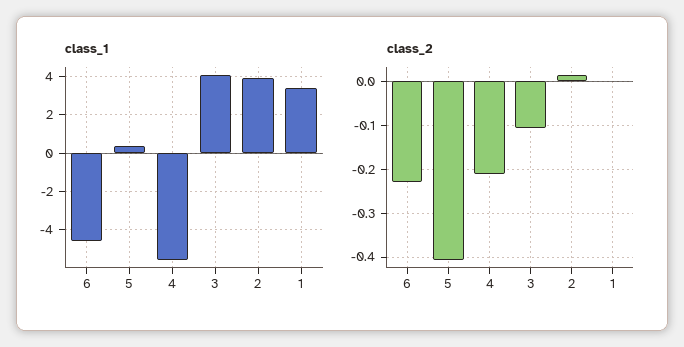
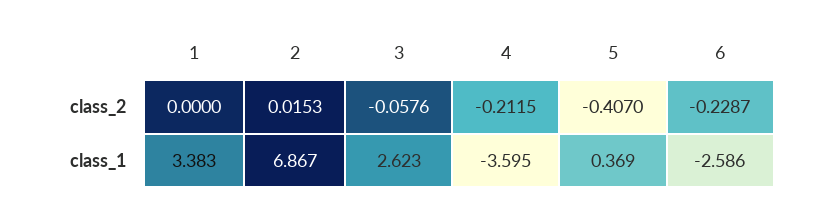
class_1, 6: -4.5 -> -2.586
class_1, 4: -5.5 -> -3.595
class_1, 3: 4 -> 2.623
class_1, 2: 4 -> 6.867
class_2, 3: -0.1 -> -0.0576

